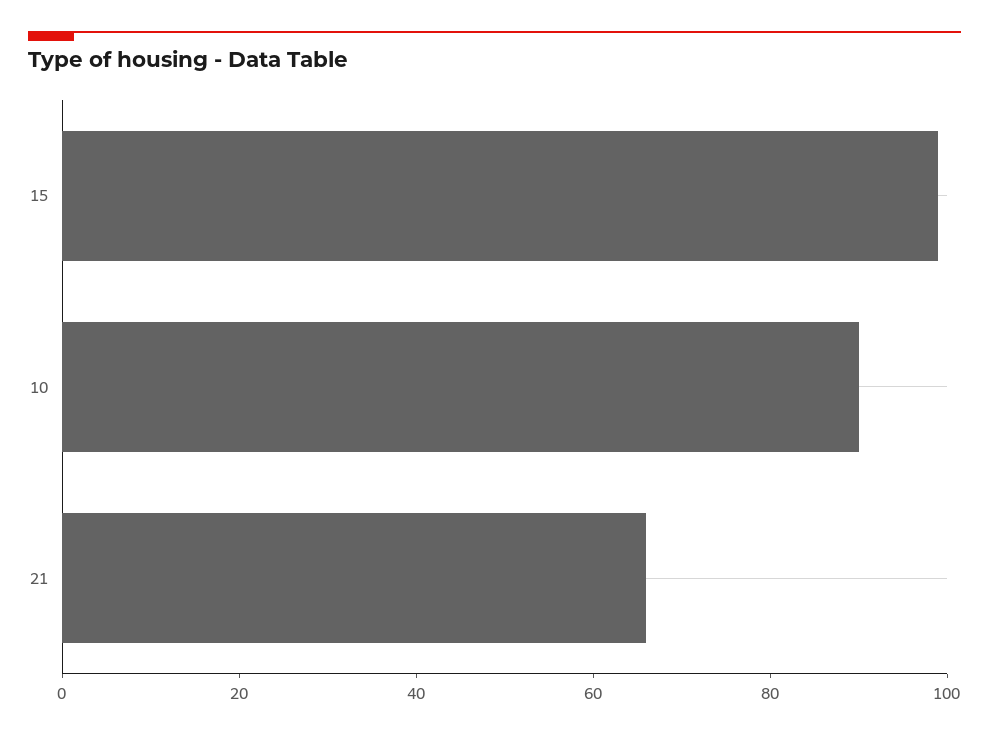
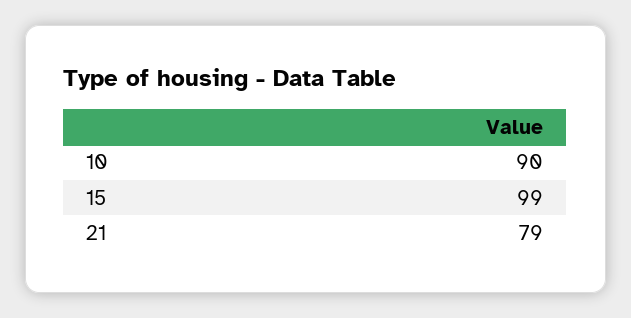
21: 65 -> 79

